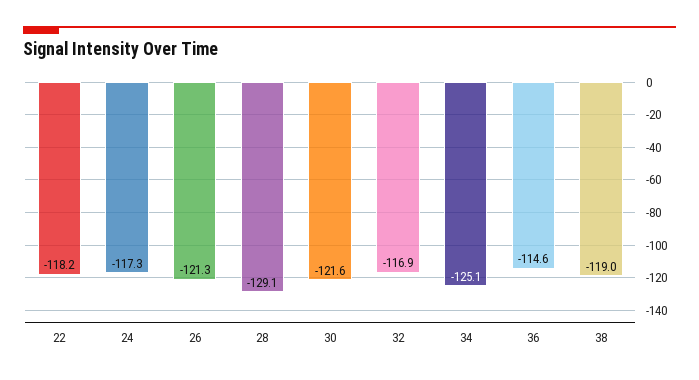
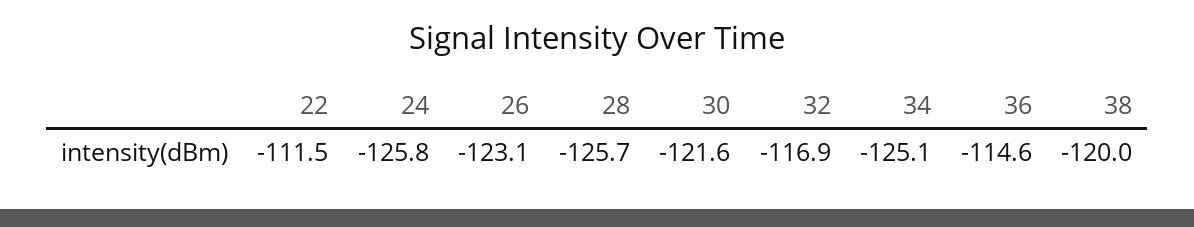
22: -118.2 -> -111.5
24: -117.3 -> -125.8
26: -121.3 -> -123.1
28: -129.1 -> -125.7
38: -119 -> -120

